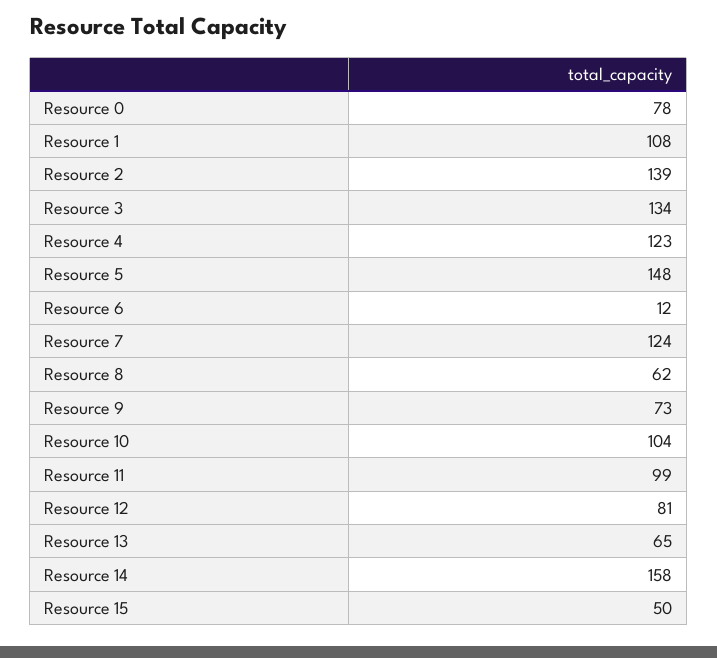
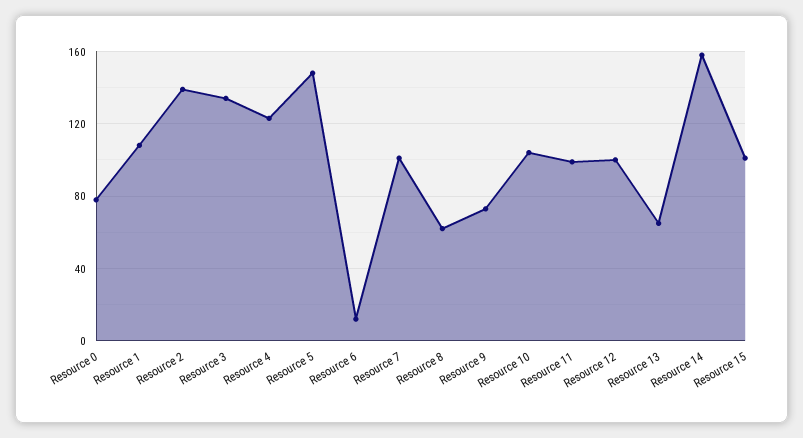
Resource 7: 124 -> 100
Resource 12: 81 -> 100
Resource 15: 50 -> 100

